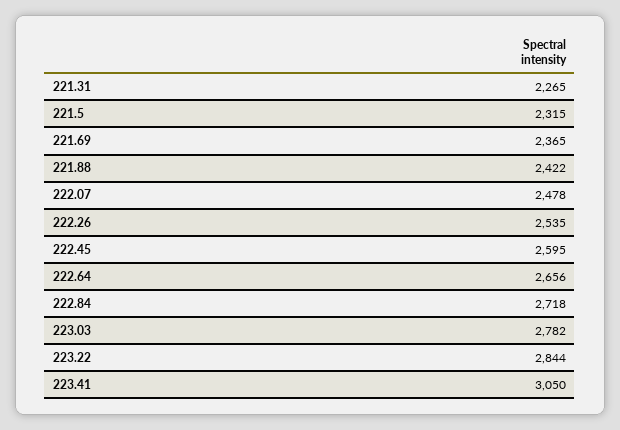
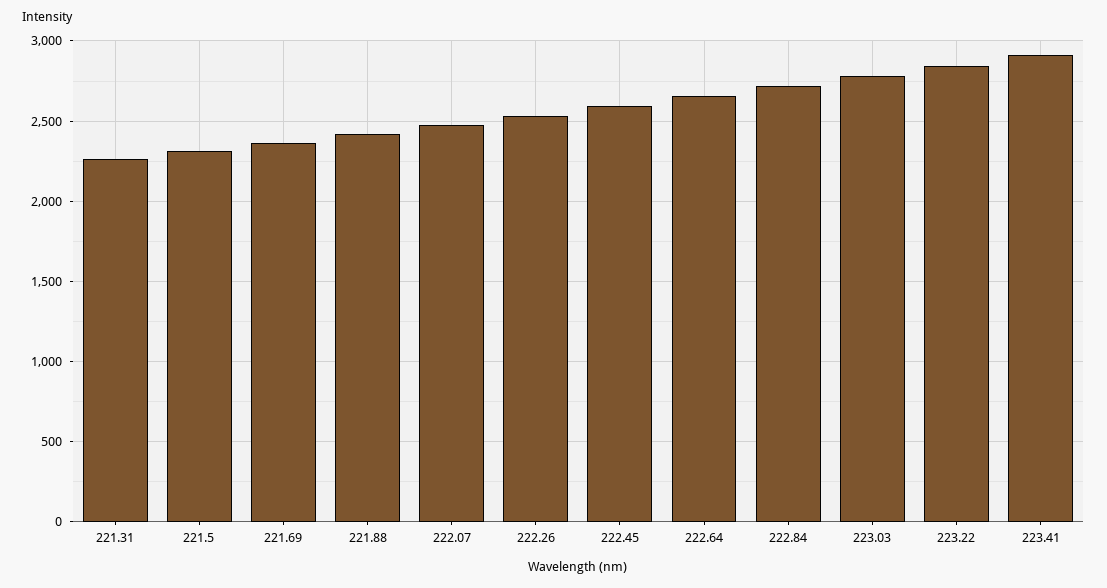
223.41: 3050 -> 2900

